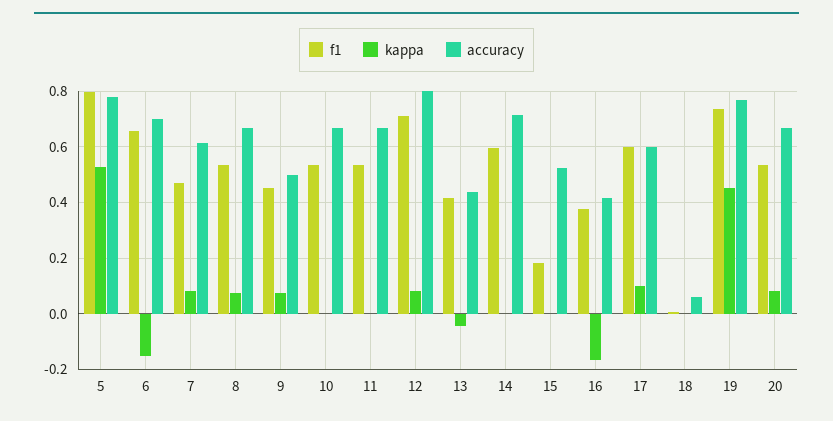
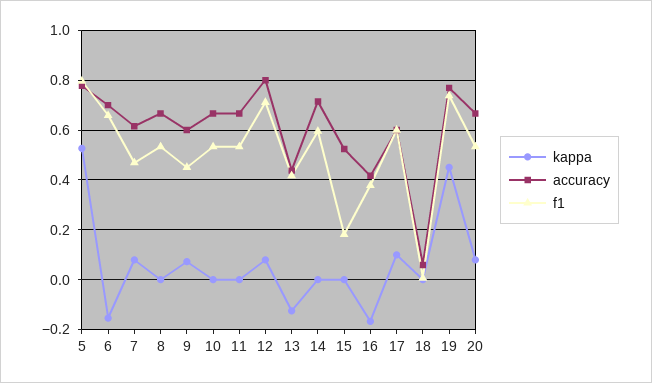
kappa, 8: 0.075 -> 0
accuracy, 9: 0.5 -> 0.6
kappa, 13: -0.05 -> -0.125

